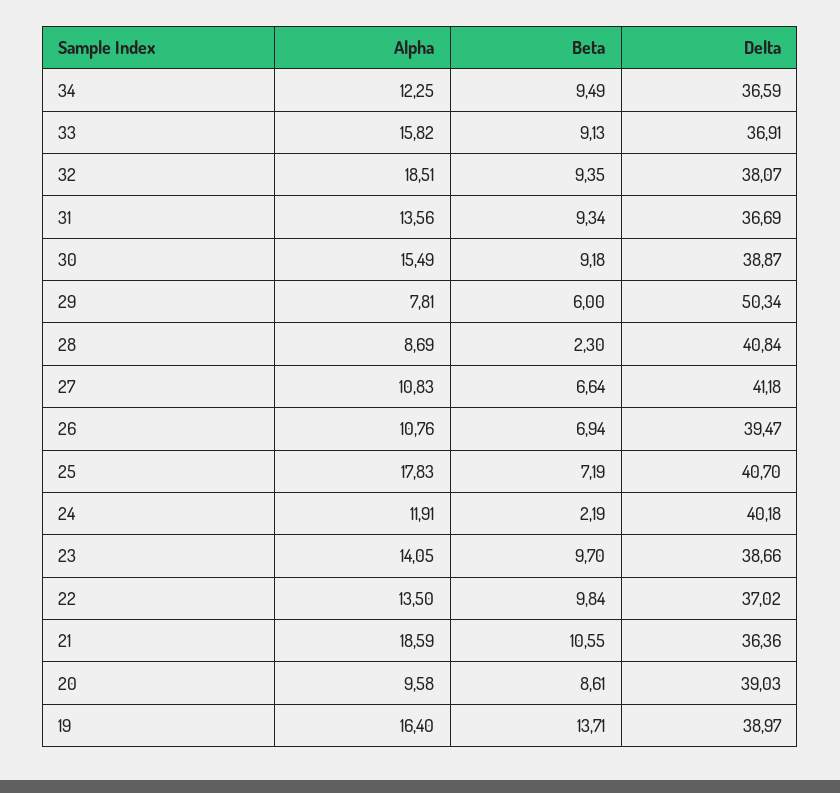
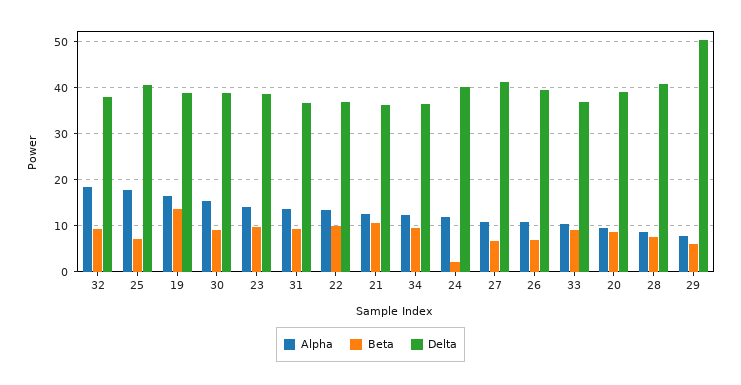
Alpha, 33: 15.82 -> 10
Beta, 28: 2.3 -> 8
Alpha, 21: 18.59 -> 12

